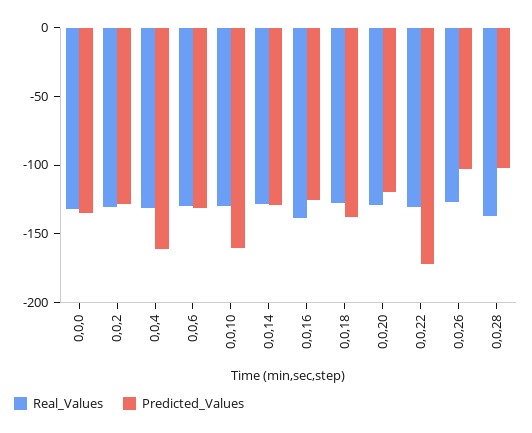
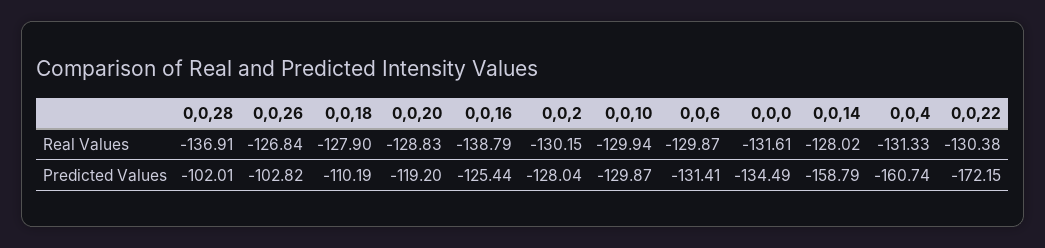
Predicted_Values, 0,0,10: -160 -> -129.87
Predicted_Values, 0,0,14: -130 -> -158.79
Predicted_Values, 0,0,18: -140 -> -110.19

